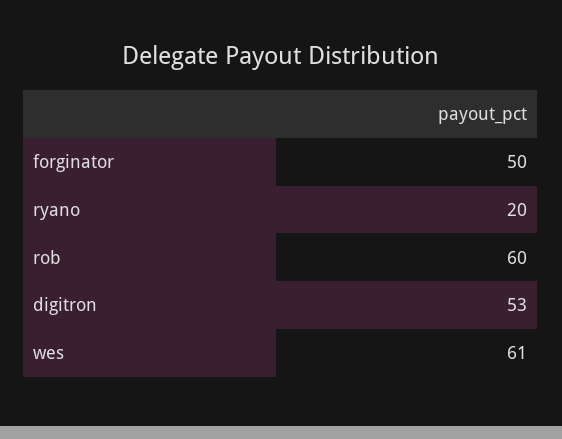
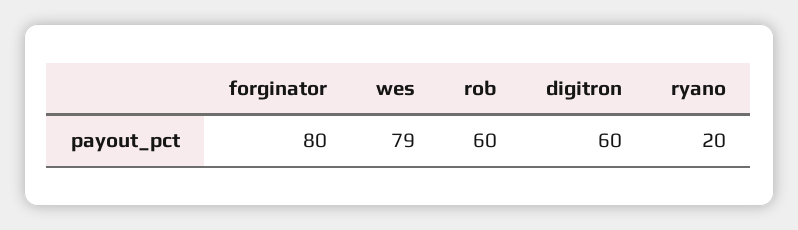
forginator: 50 -> 80
digitron: 53 -> 60
wes: 61 -> 79

